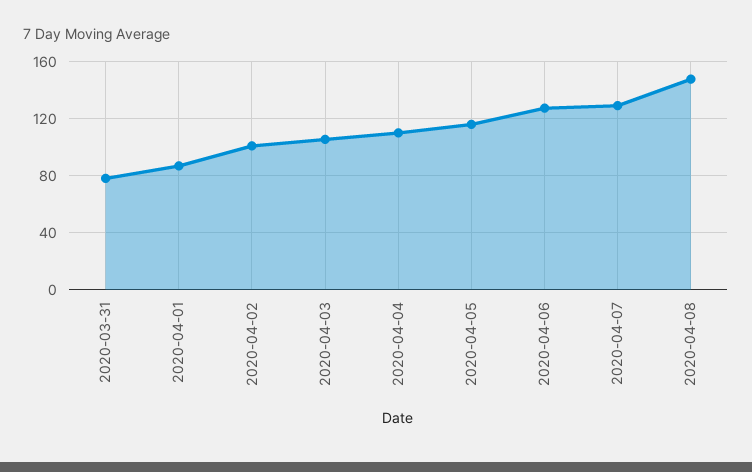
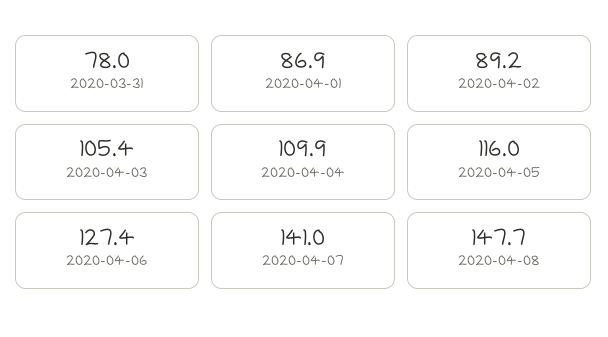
2020-04-02: 100 -> 89.2
2020-04-07: 130 -> 141

